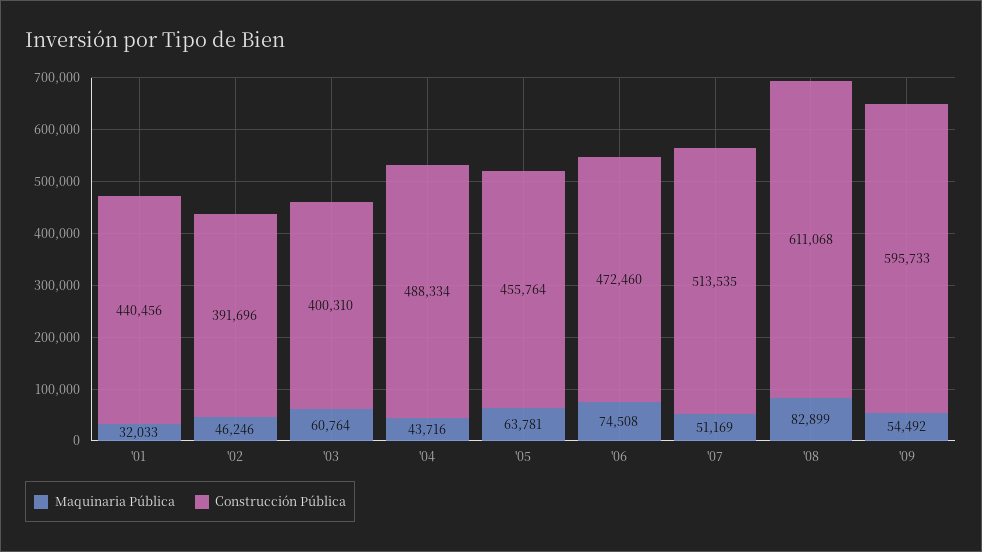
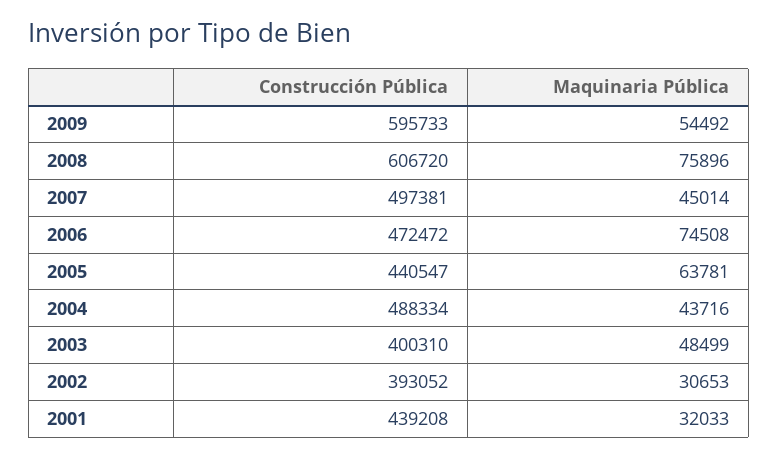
Construcción Pública, '01: 440456 -> 439208
Maquinaria Pública, '02: 46246 -> 30653
Construcción Pública, '02: 391696 -> 393052
Maquinaria Pública, '03: 60764 -> 48499
Construcción Pública, '05: 455764 -> 440547
Construcción Pública, '06: 472460 -> 472472
Maquinaria Pública, '07: 51169 -> 45014
Construcción Pública, '07: 513535 -> 497381
Maquinaria Pública, '08: 82899 -> 75896
Construcción Pública, '08: 611068 -> 606720

